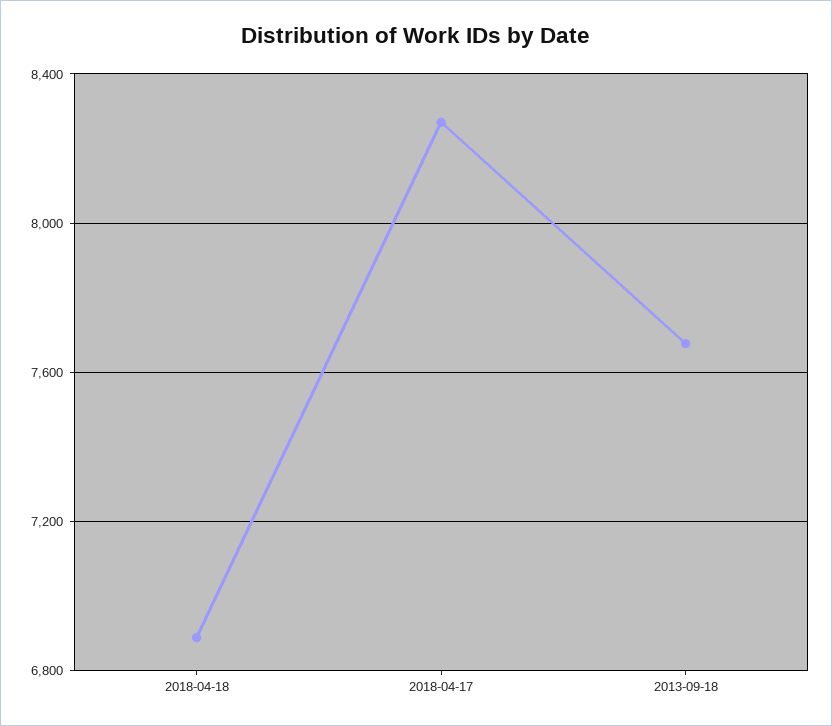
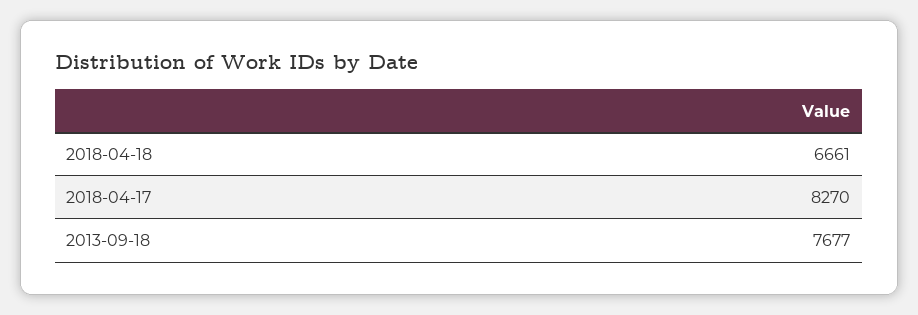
2018-04-18: 6900 -> 6661

